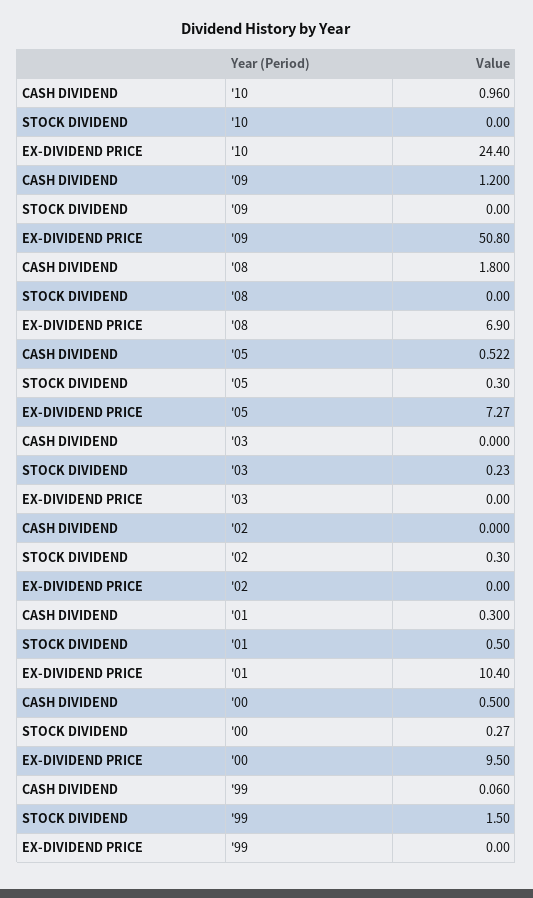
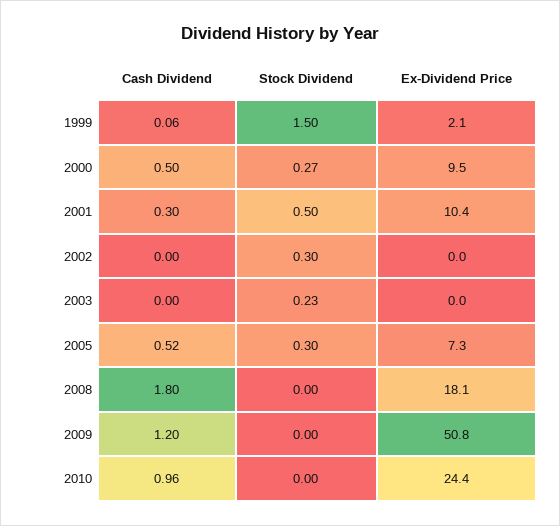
EX-DIVIDEND PRICE, '08: 6.9 -> 18.1
EX-DIVIDEND PRICE, '99: 0 -> 2.1

